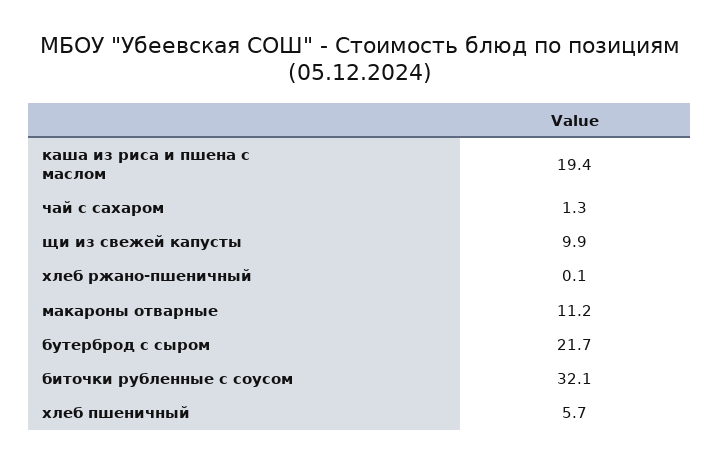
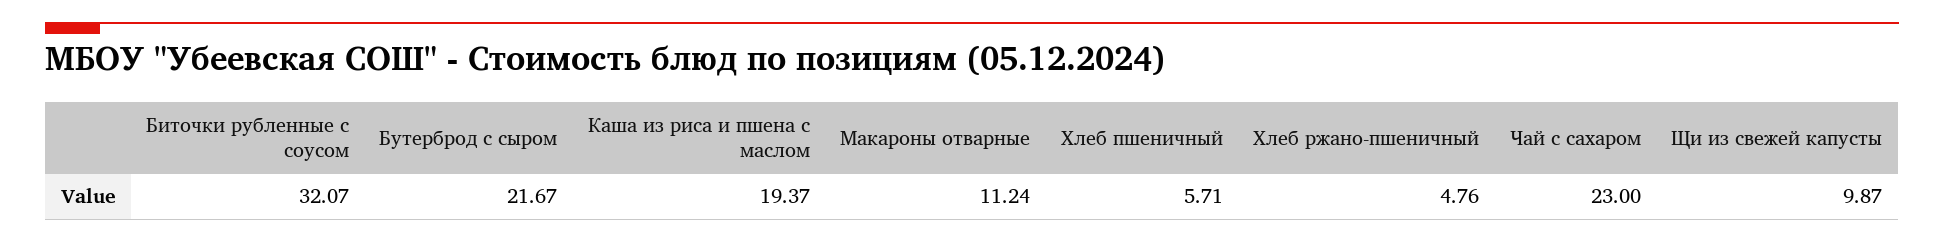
чай с сахаром: 1.3 -> 23
хлеб ржано-пшеничный: 0.1 -> 4.76

